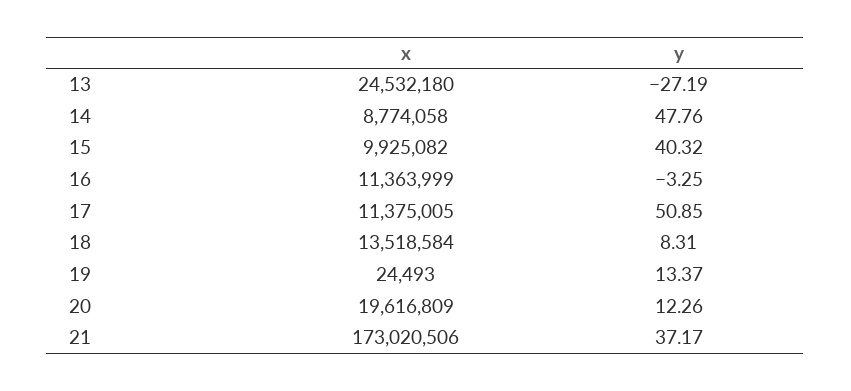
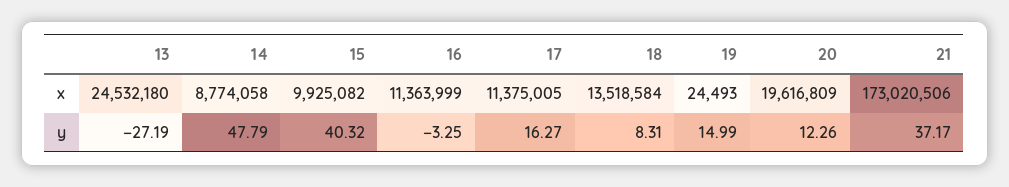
y, 14: 47.76 -> 47.79
y, 17: 50.85 -> 16.27
y, 19: 13.37 -> 14.99

